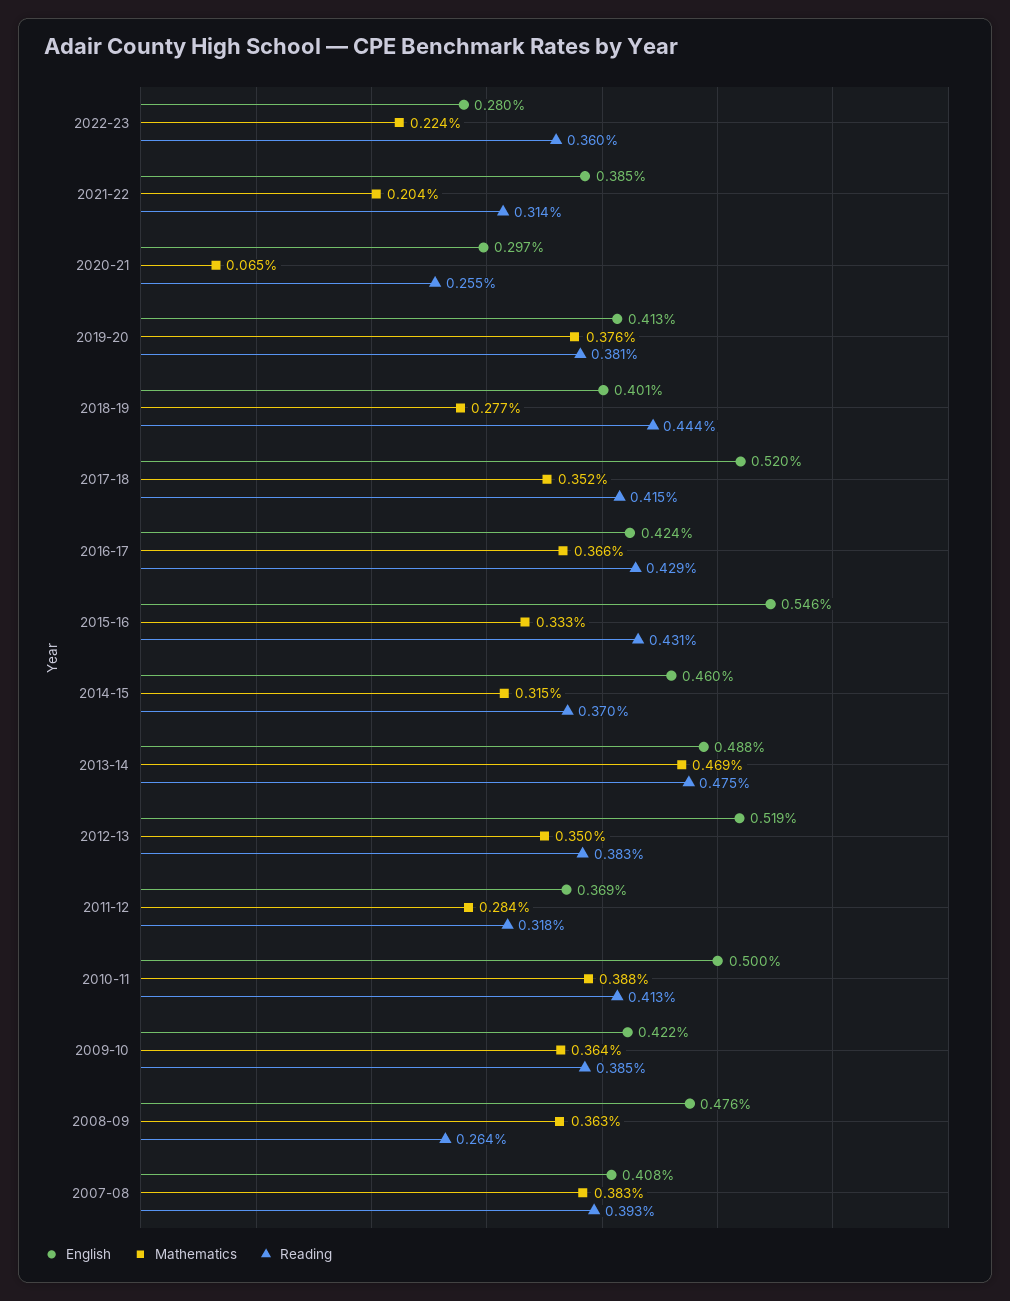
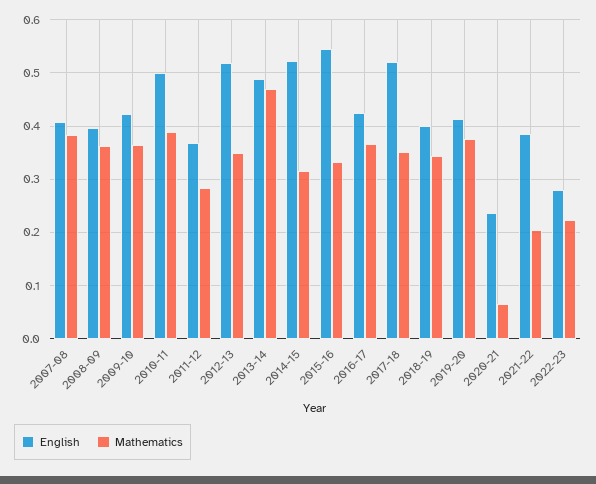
Reading, 2022-23: 0.36 -> none
Reading, 2021-22: 0.314 -> none
English, 2020-21: 0.297 -> 0.24
Reading, 2020-21: 0.255 -> none
Reading, 2019-20: 0.381 -> none
Mathematics, 2018-19: 0.277 -> 0.34
Reading, 2018-19: 0.444 -> none
Reading, 2017-18: 0.415 -> none
Reading, 2016-17: 0.429 -> none
Reading, 2015-16: 0.431 -> none
English, 2014-15: 0.46 -> 0.52
Reading, 2014-15: 0.37 -> none
Reading, 2013-14: 0.475 -> none
Reading, 2012-13: 0.383 -> none
Reading, 2011-12: 0.318 -> none
Reading, 2010-11: 0.413 -> none
Reading, 2009-10: 0.385 -> none
English, 2008-09: 0.476 -> 0.4
Reading, 2008-09: 0.264 -> none
Reading, 2007-08: 0.393 -> none

